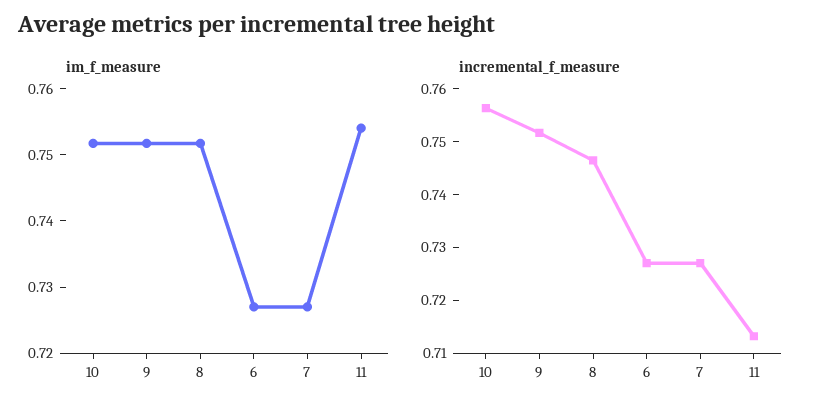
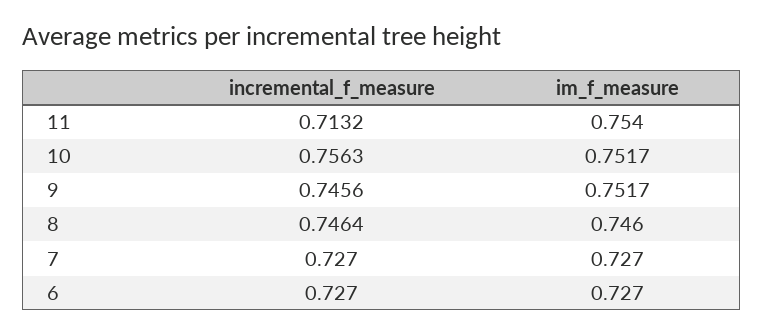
im_f_measure, 8: 0.752 -> 0.746
incremental_f_measure, 9: 0.752 -> 0.7456

